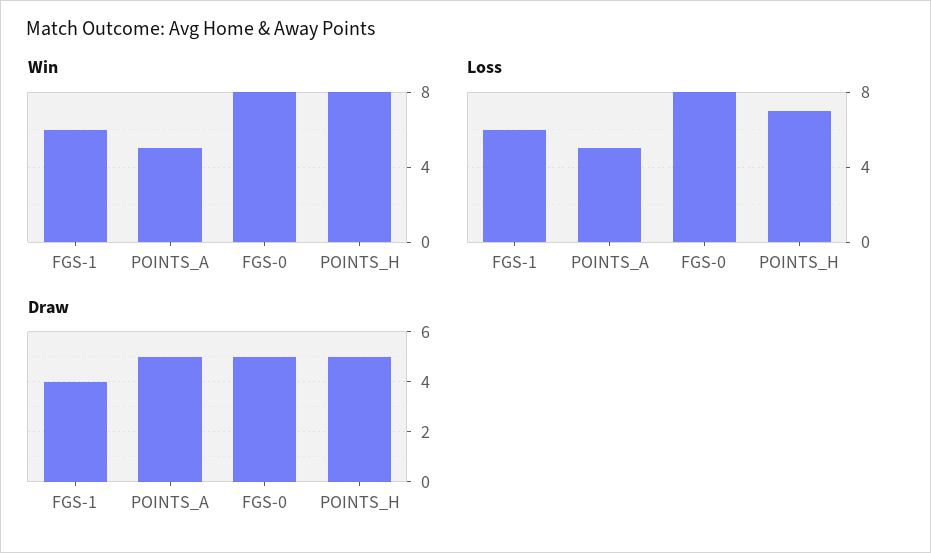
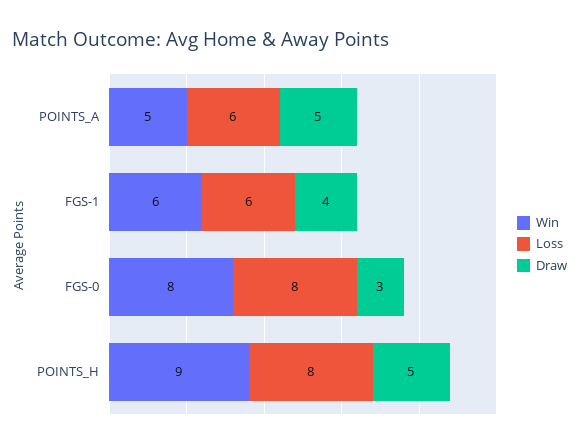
Win, POINTS_H: 8 -> 9
Loss, POINTS_A: 5 -> 6
Loss, POINTS_H: 7 -> 8
Draw, FGS-0: 5 -> 3

